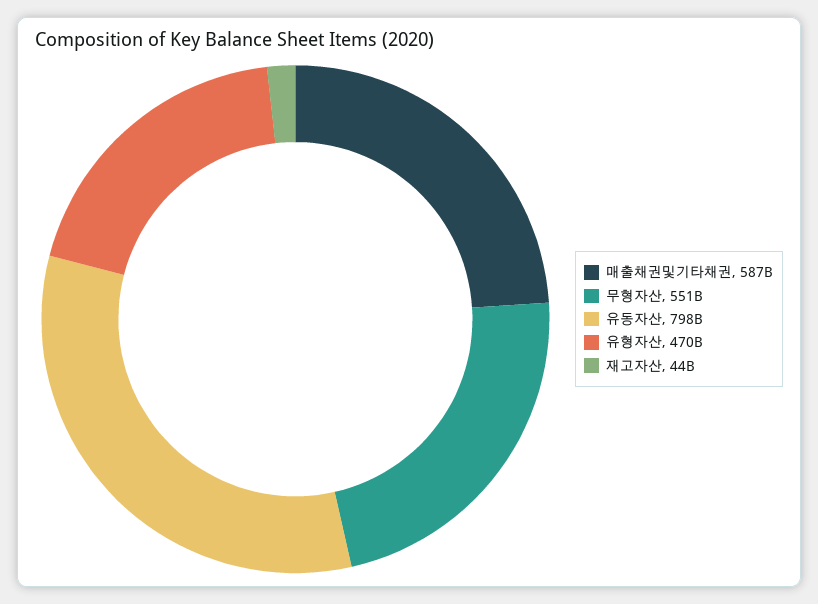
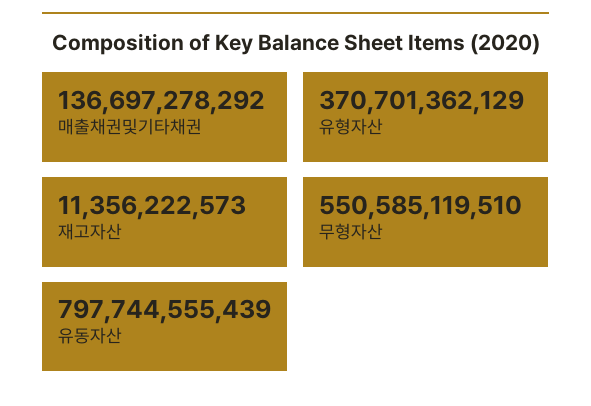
매출채권및기타채권: 587000000000 -> 136697278292
유형자산: 470000000000 -> 370701362129
재고자산: 44000000000 -> 11356222573

